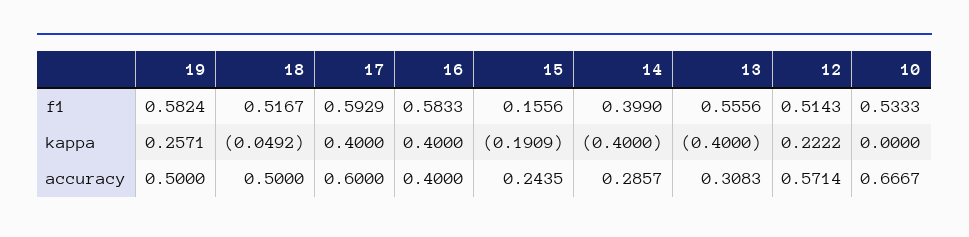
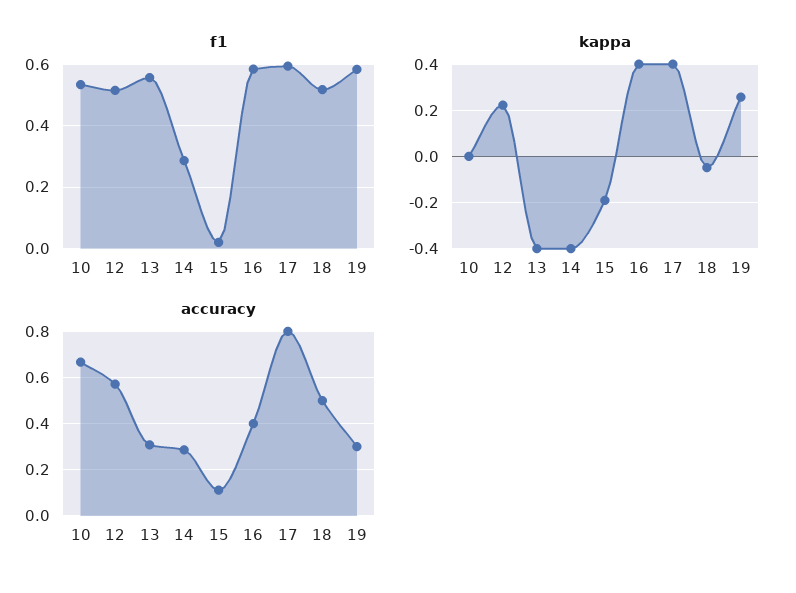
f1, 15: 0.1556 -> 0.02
f1, 14: 0.399 -> 0.28
accuracy, 19: 0.5 -> 0.3
accuracy, 17: 0.6 -> 0.8
accuracy, 15: 0.2435 -> 0.1

